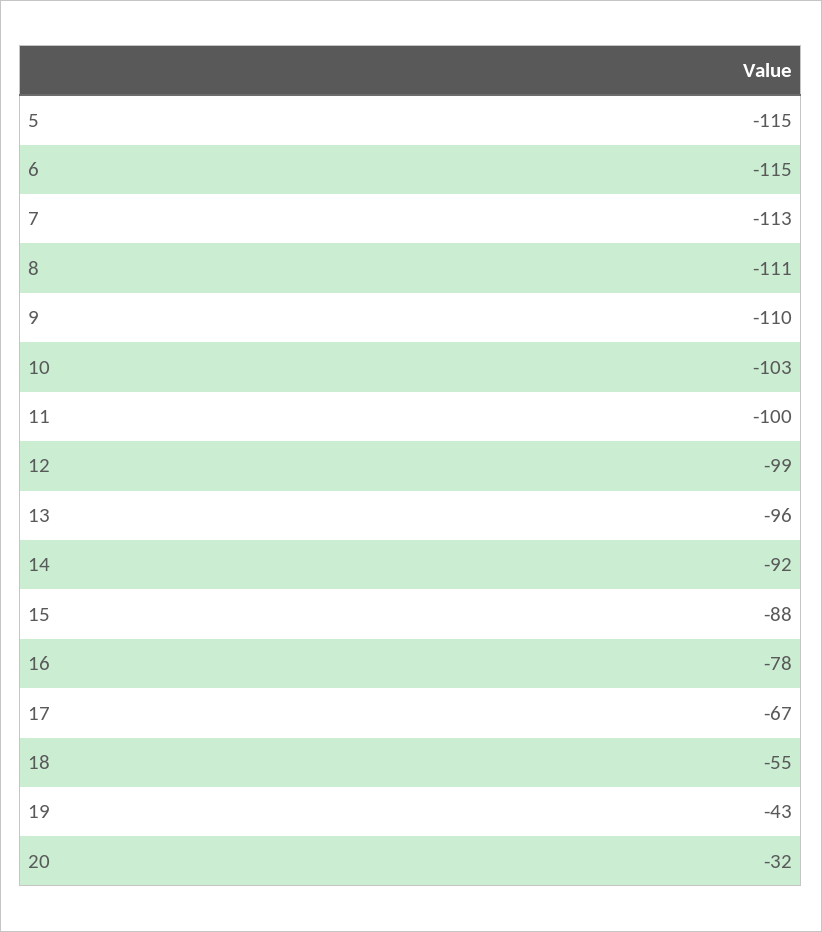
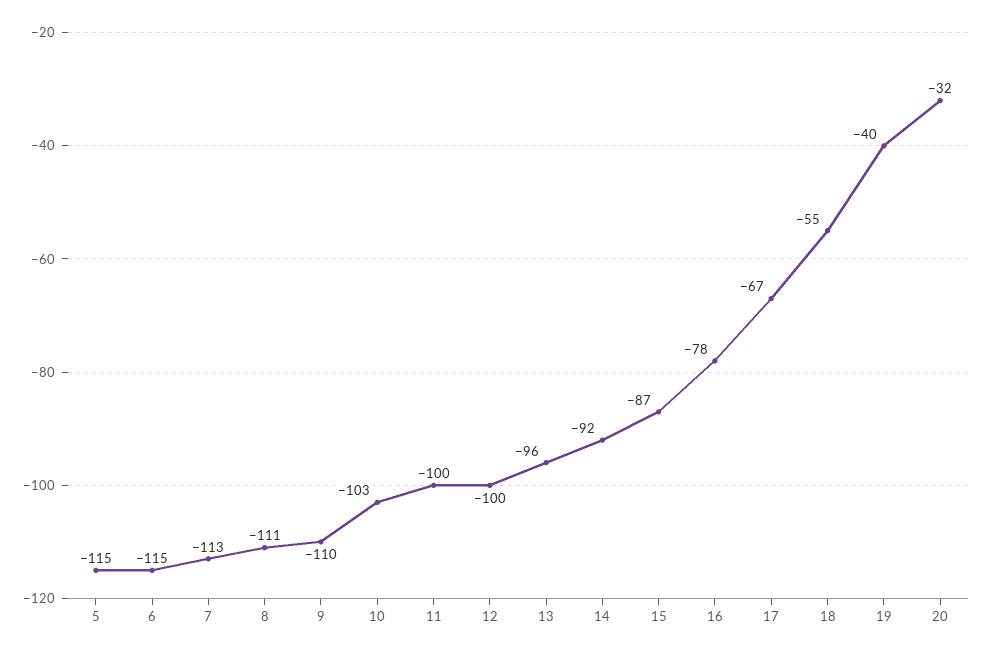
12: -99 -> -100
15: -88 -> -87
19: -43 -> -40

